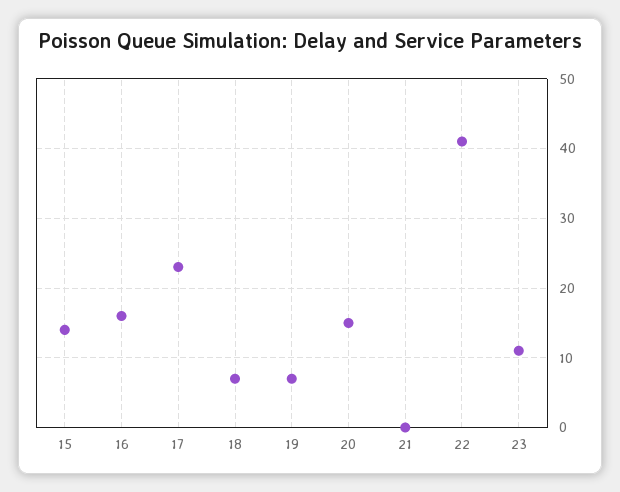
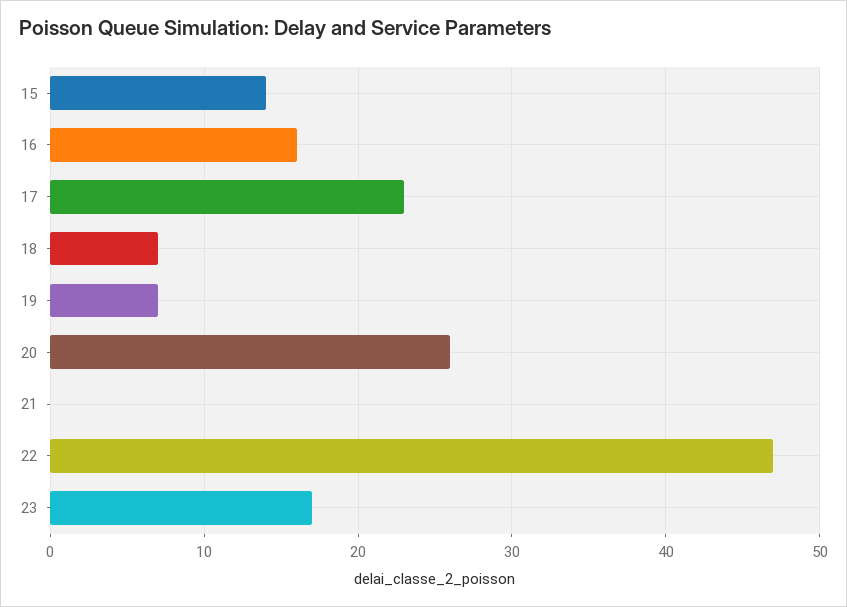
20: 15 -> 26
22: 41 -> 47
23: 11 -> 17

